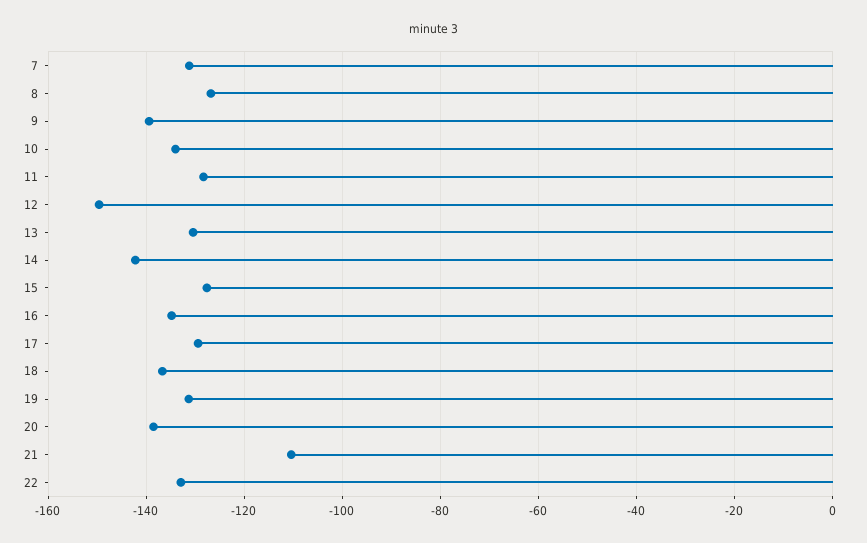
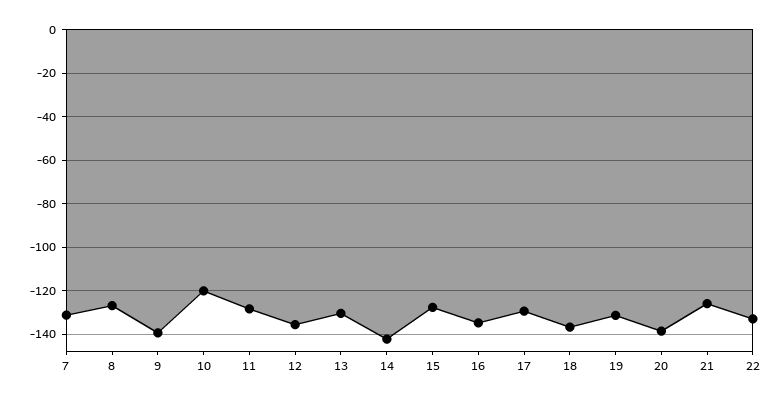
10: -134 -> -120
12: -150 -> -135
21: -110 -> -125

